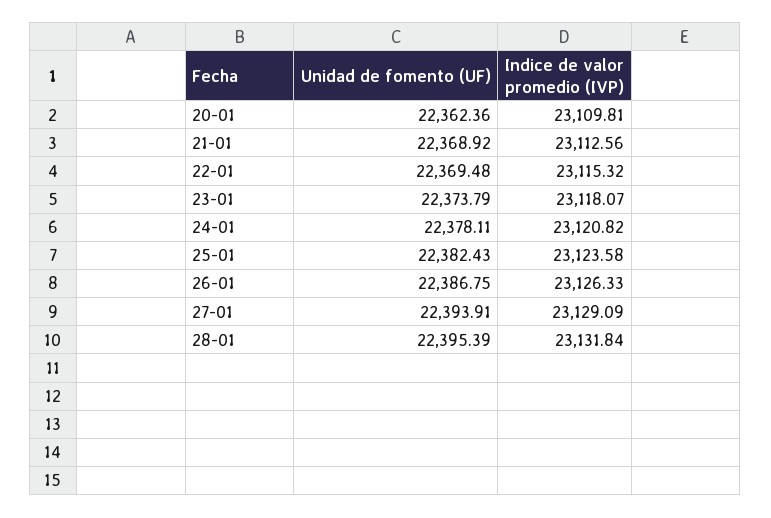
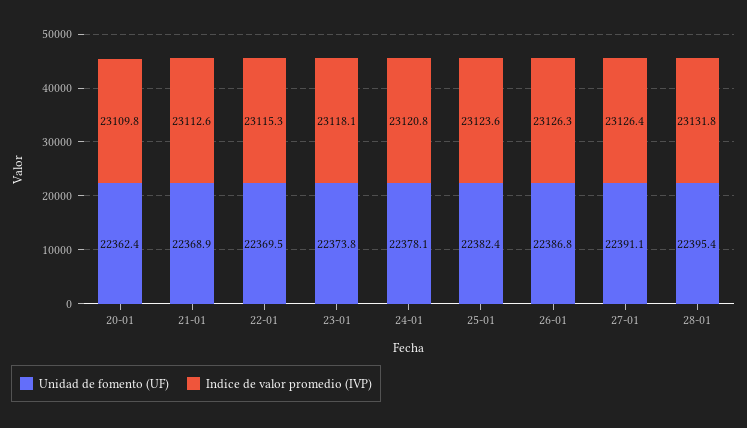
Unidad de fomento (UF), 27-01: 22393.91 -> 22391.1
Indice de valor promedio (IVP), 27-01: 23129.09 -> 23126.4

